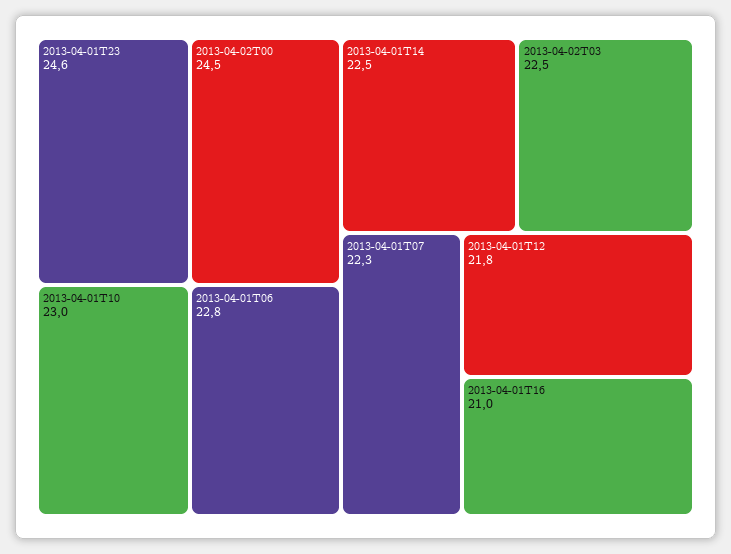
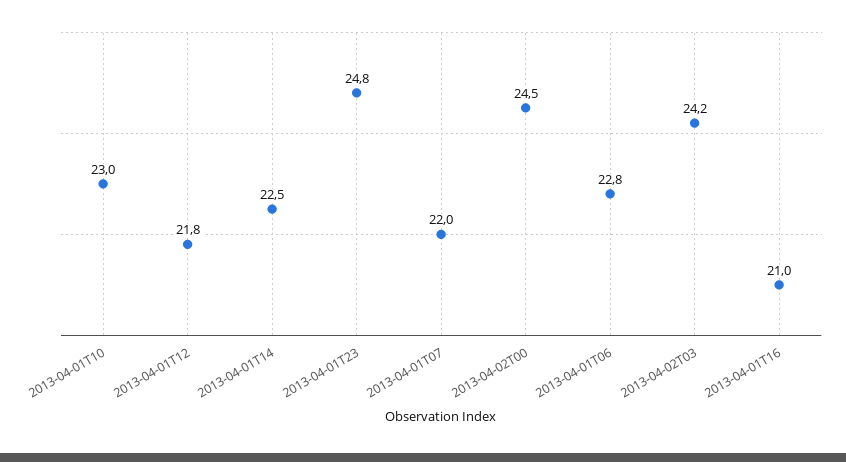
2013-04-01T23: 24.6 -> 24.8
2013-04-02T03: 22.5 -> 24.2
2013-04-01T07: 22.3 -> 22

